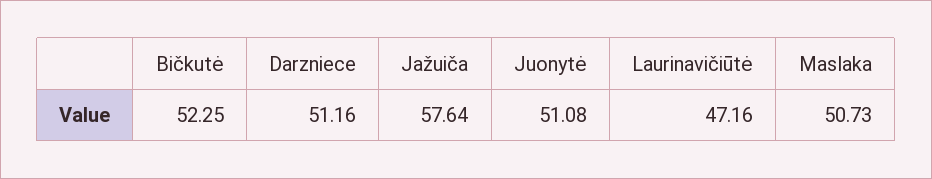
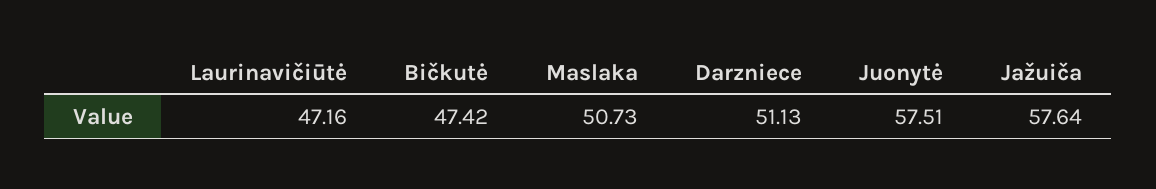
Bičkutė: 52.25 -> 47.42
Darzniece: 51.16 -> 51.13
Juonytė: 51.08 -> 57.51

